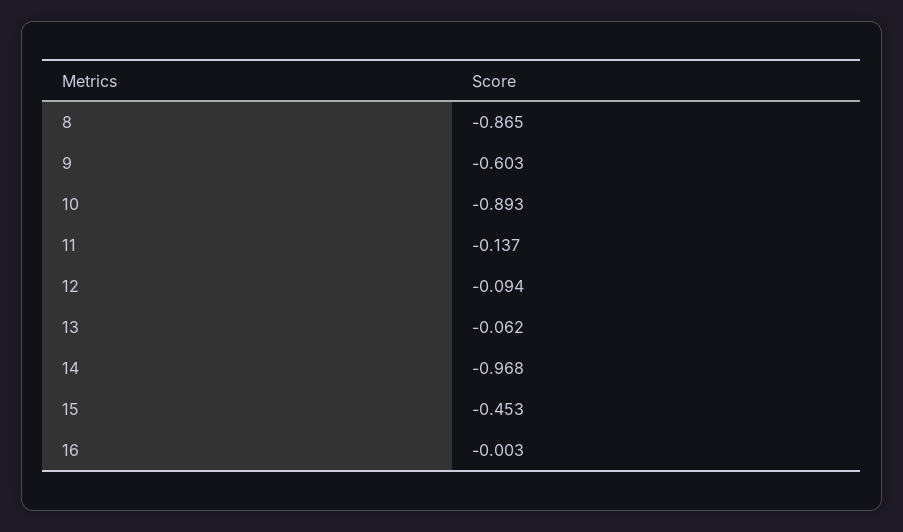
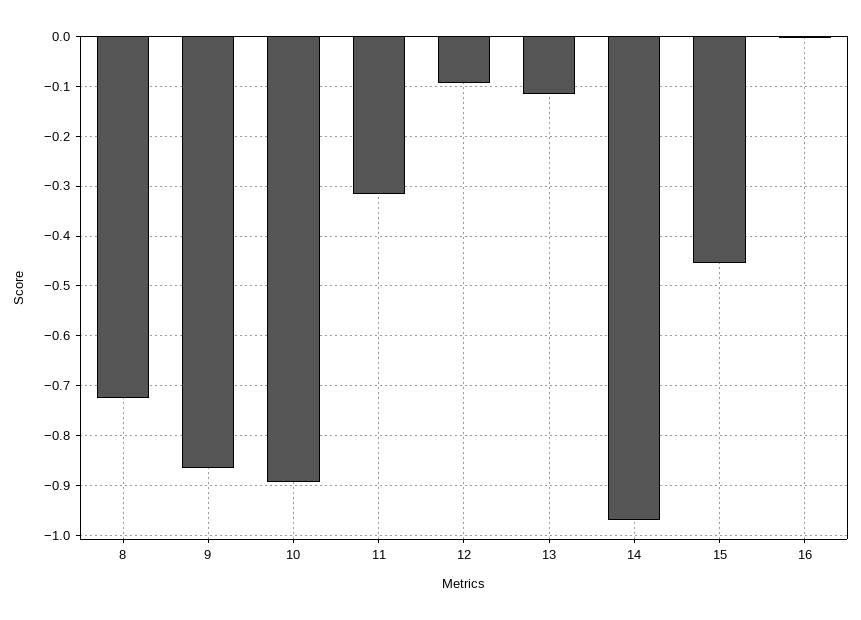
8: -0.865 -> -0.72
9: -0.603 -> -0.86
11: -0.137 -> -0.32
13: -0.062 -> -0.12

